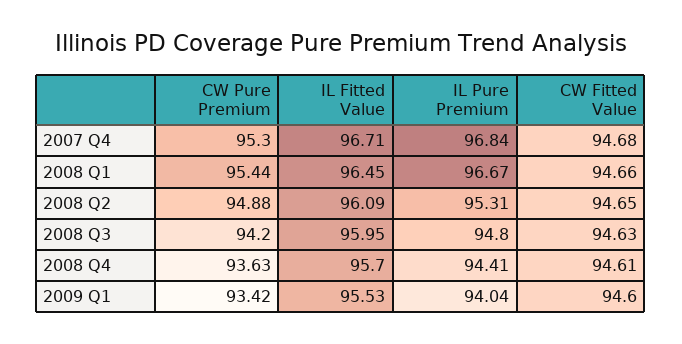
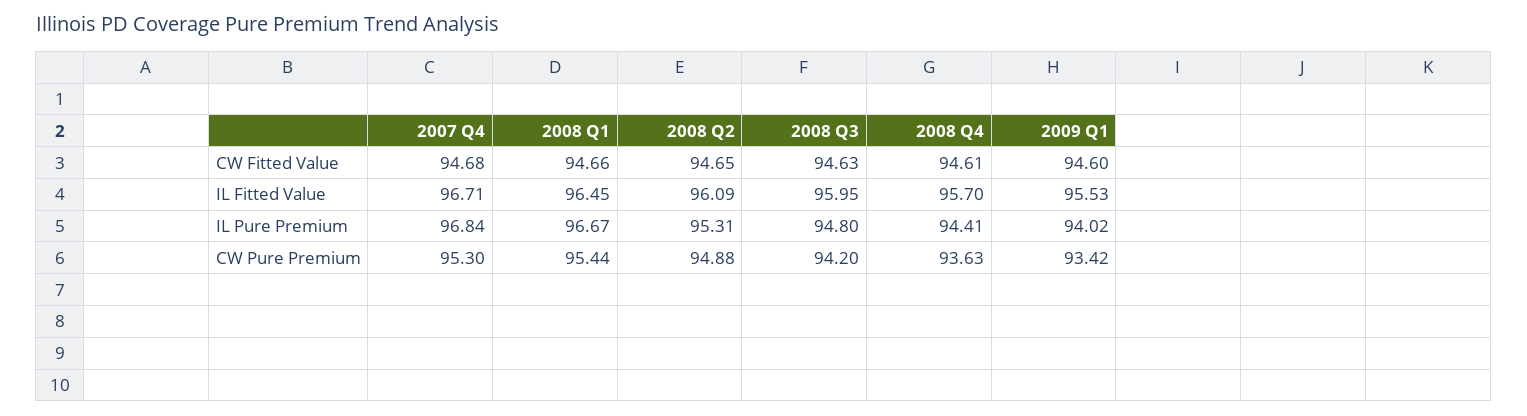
IL Pure Premium, 2009 Q1: 94.04 -> 94.02

